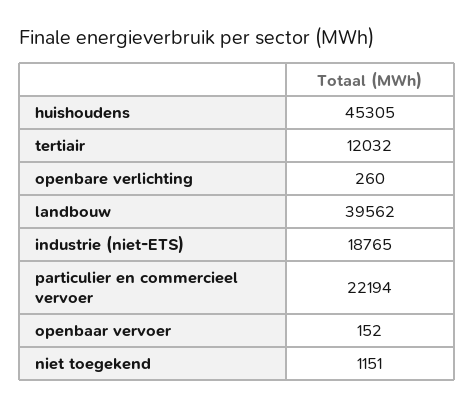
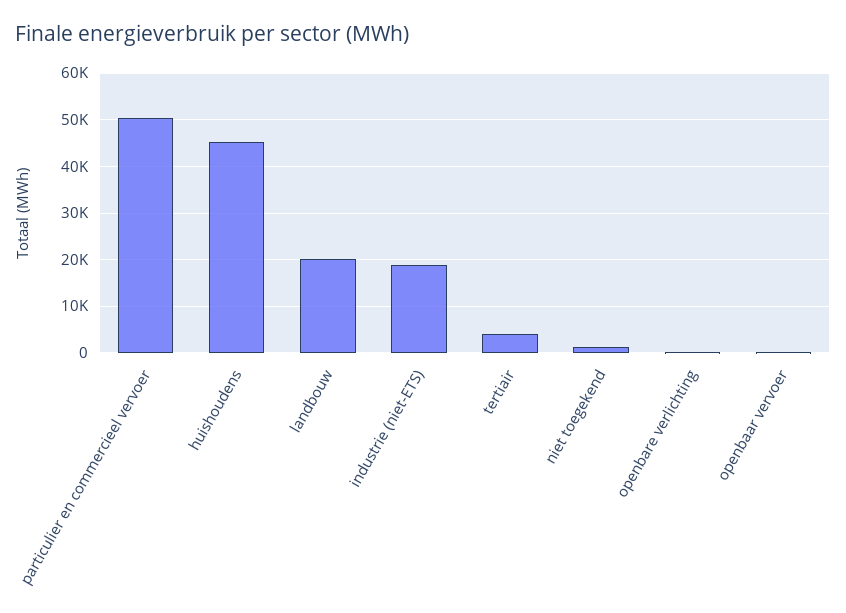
tertiair: 12032 -> 4000
landbouw: 39562 -> 20000
particulier en commercieel vervoer: 22194 -> 50000

